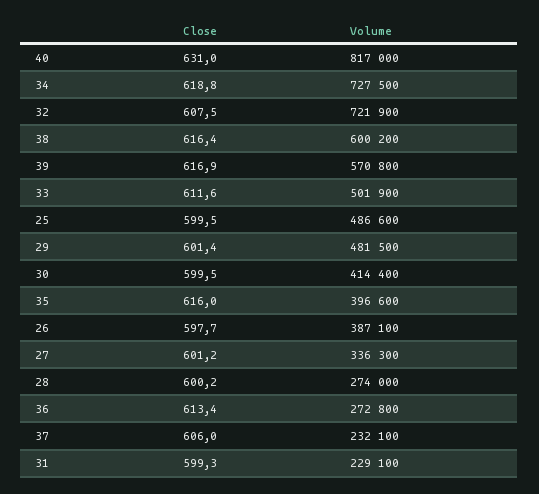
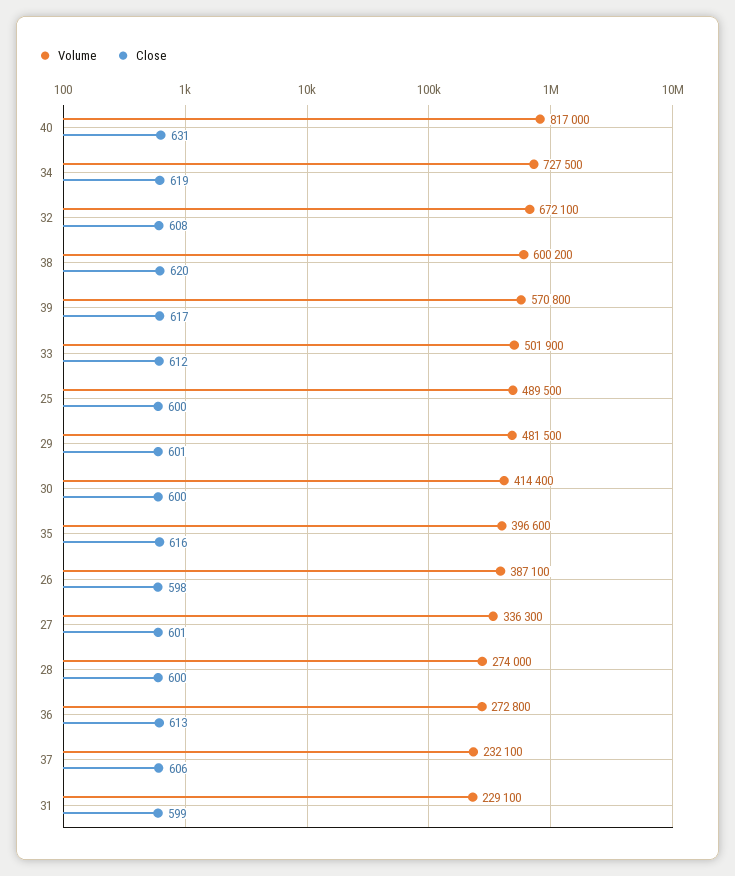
Volume, 32: 721900 -> 672100
Close, 38: 616.4 -> 620
Volume, 25: 486600 -> 489500

